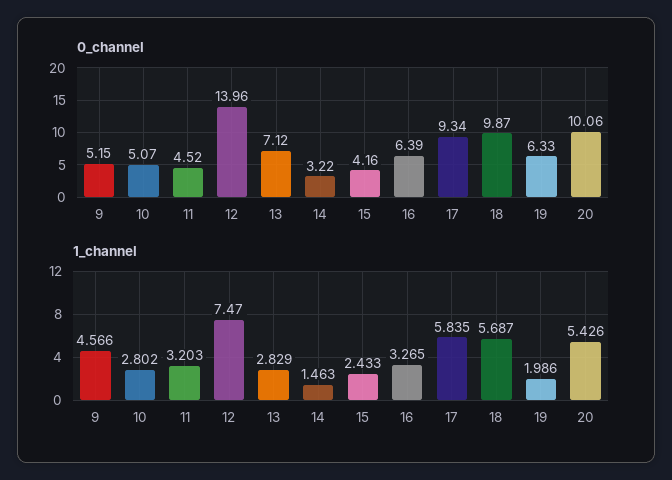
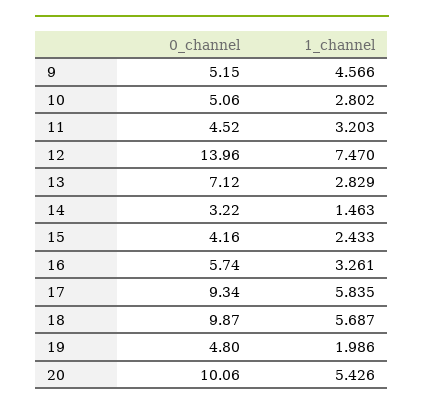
0_channel, 10: 5.07 -> 5.06
0_channel, 16: 6.39 -> 5.74
0_channel, 19: 6.33 -> 4.8
1_channel, 16: 3.265 -> 3.261

